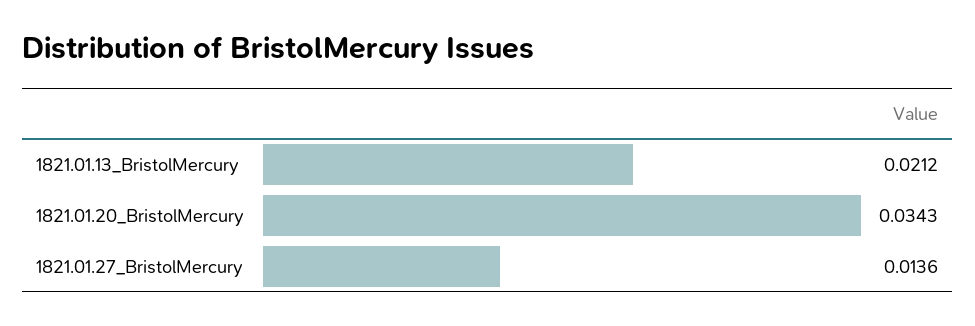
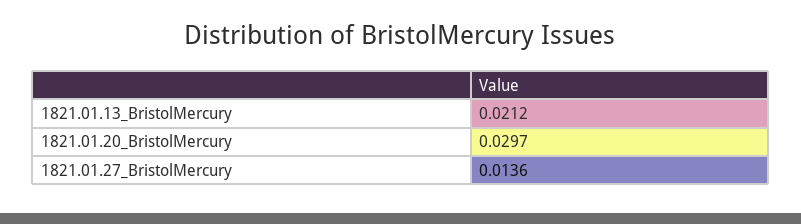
1821.01.20_BristolMercury: 0.0343 -> 0.0297

